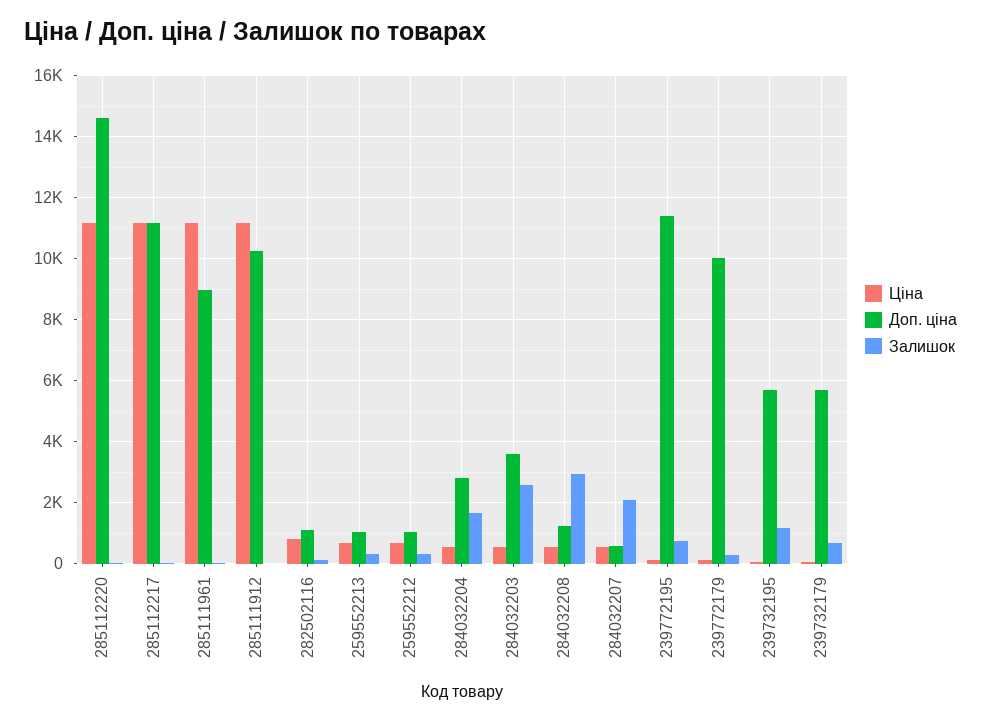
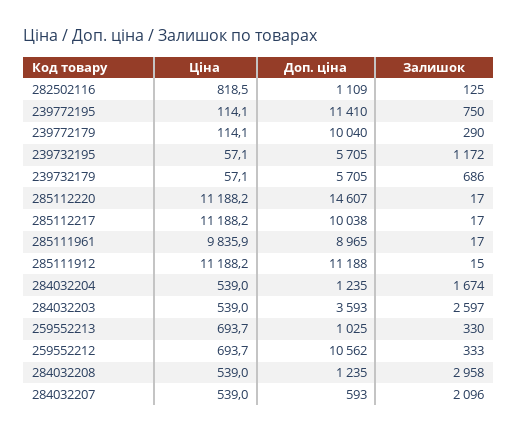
Доп. ціна, 285112217: 11200 -> 10038
Ціна, 285111961: 11200 -> 9835.9
Доп. ціна, 285111912: 10200 -> 11188
Доп. ціна, 259552212: 1000 -> 10562
Доп. ціна, 284032204: 2800 -> 1235

